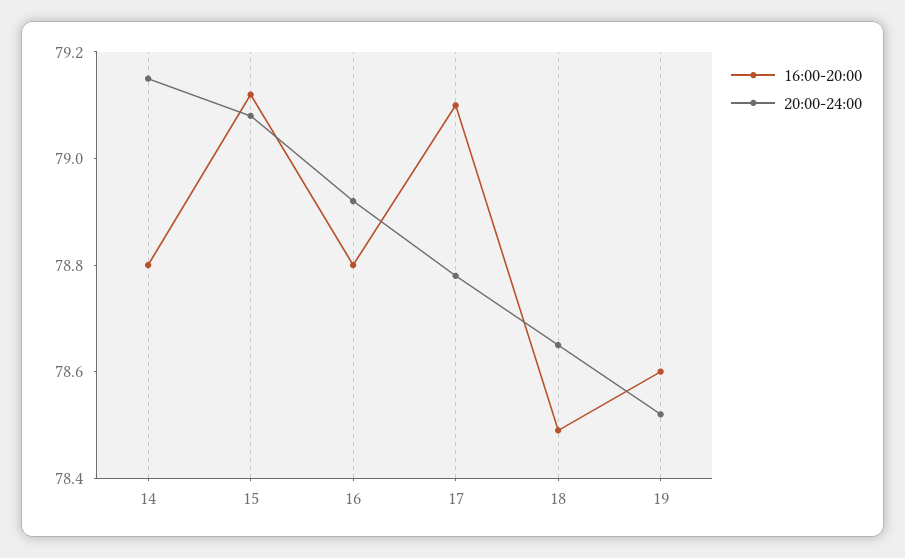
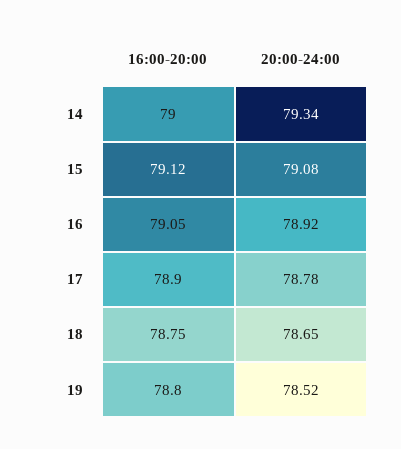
16:00-20:00, 14: 78.8 -> 79
20:00-24:00, 14: 79.15 -> 79.34
16:00-20:00, 16: 78.8 -> 79.05
16:00-20:00, 17: 79.1 -> 78.9
16:00-20:00, 18: 78.5 -> 78.75
16:00-20:00, 19: 78.6 -> 78.8

